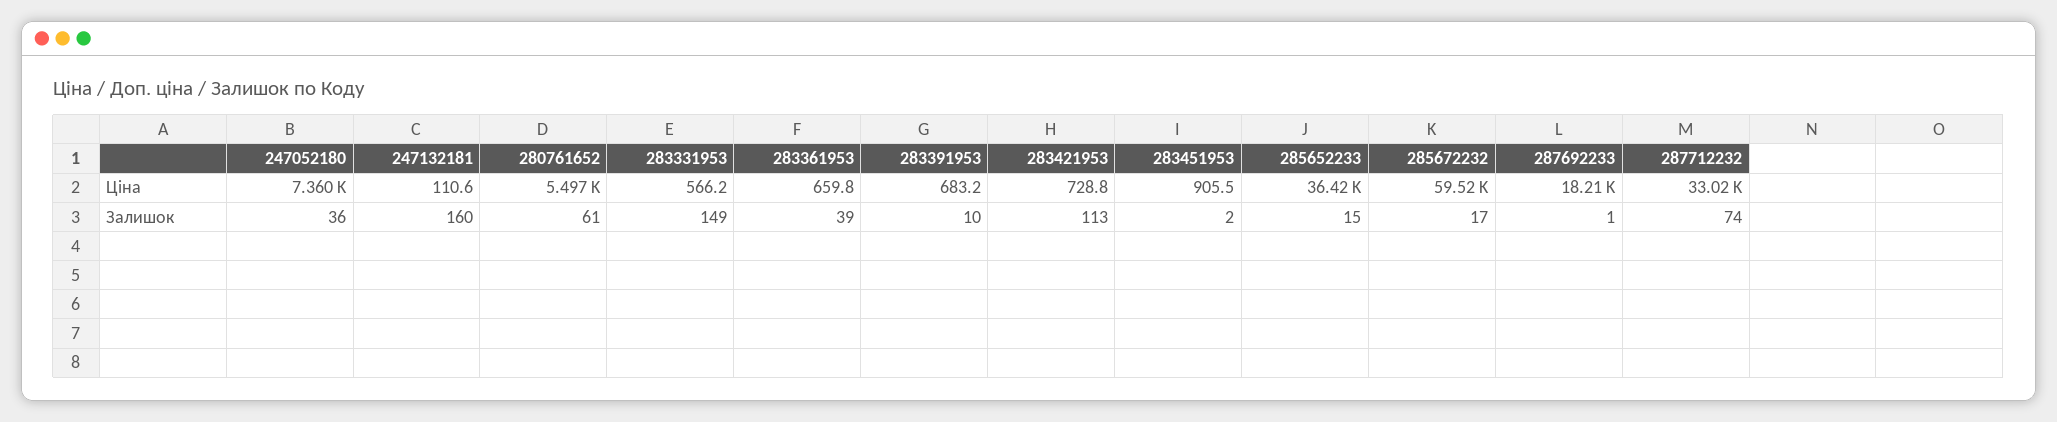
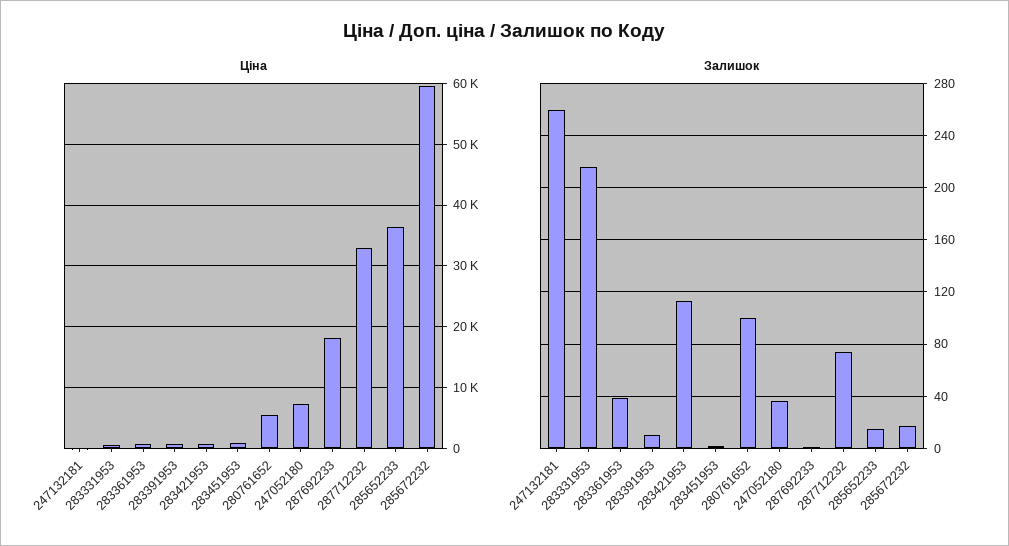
Залишок, 247132181: 160 -> 260
Залишок, 280761652: 61 -> 100
Залишок, 283331953: 149 -> 215

